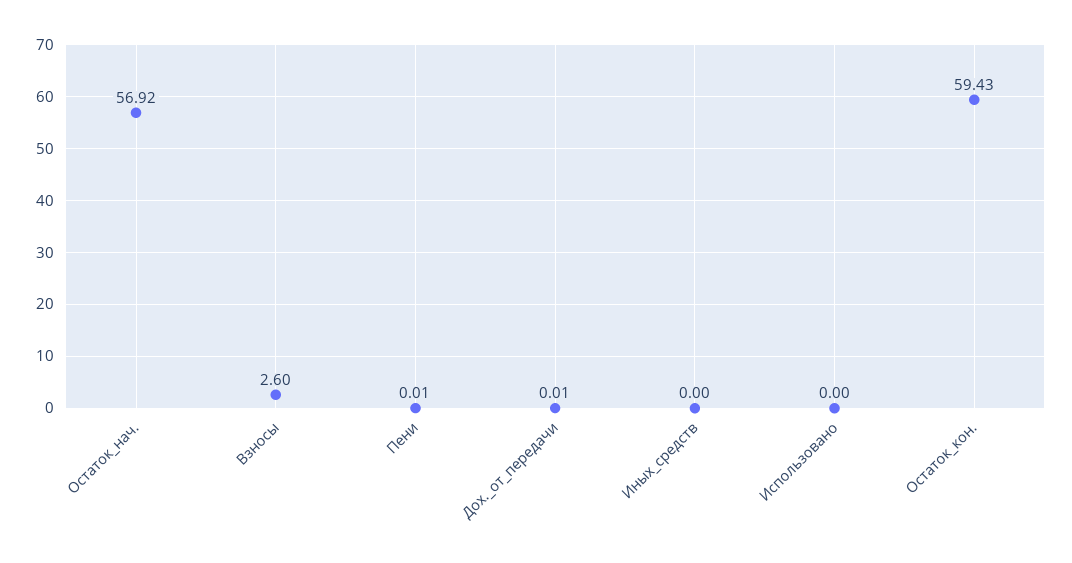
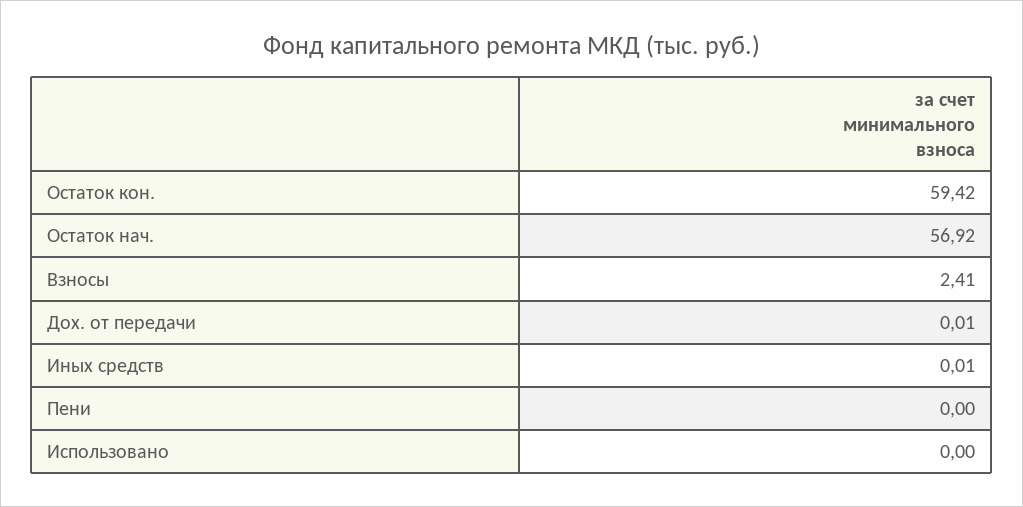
Взносы: 2.6 -> 2.41
Пени: 0.01 -> 0
Иных_средств: 0 -> 0.01
Остаток_кон.: 59.43 -> 59.42

